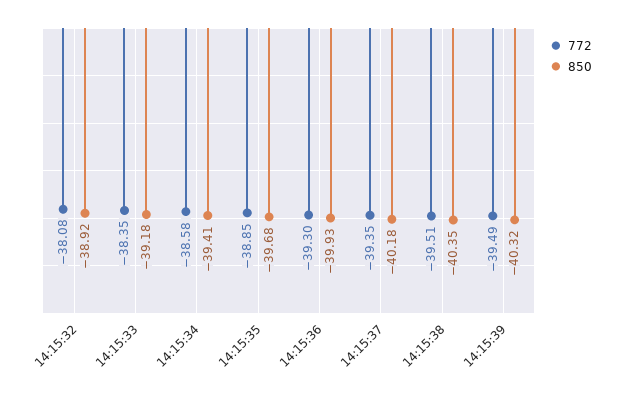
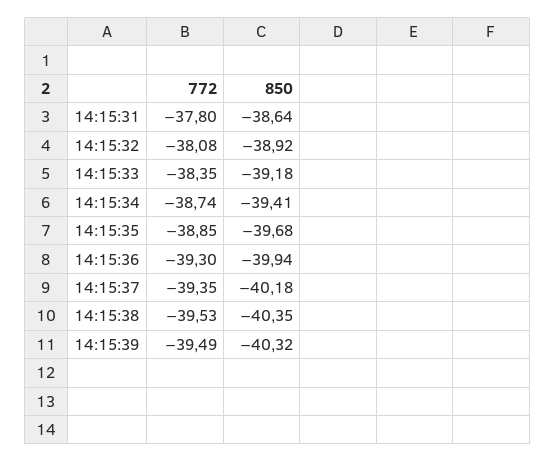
772, 14:15:34: -38.58 -> -38.74
850, 14:15:36: -39.93 -> -39.94
772, 14:15:38: -39.51 -> -39.53
772, 14:15:31: none -> -37.8
850, 14:15:31: none -> -38.64

